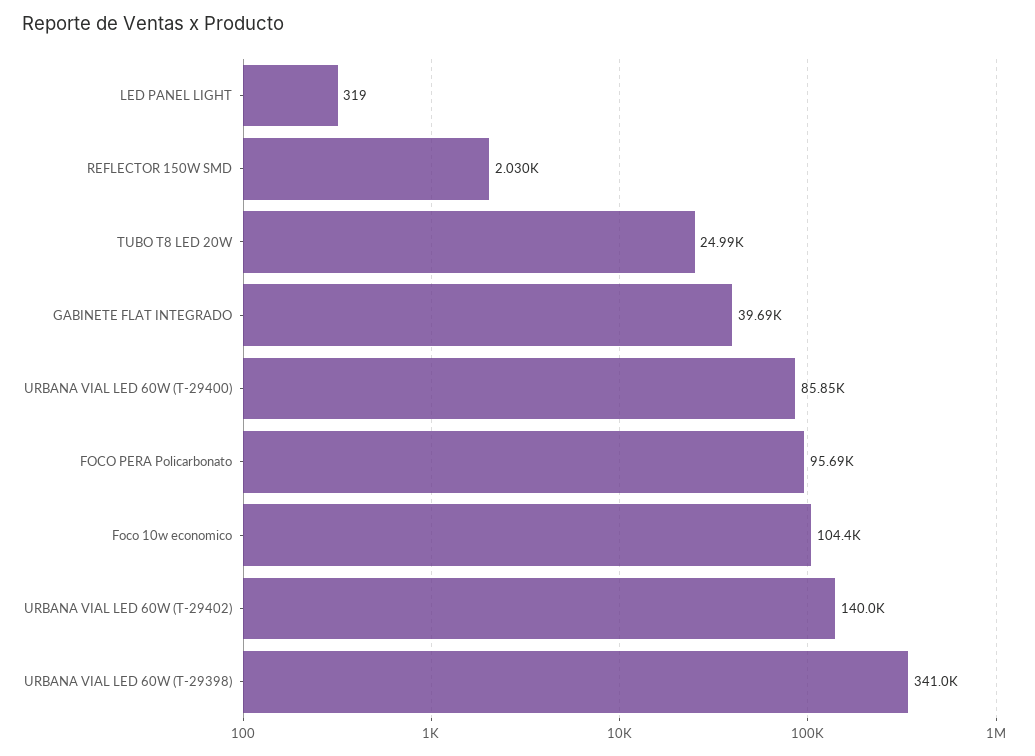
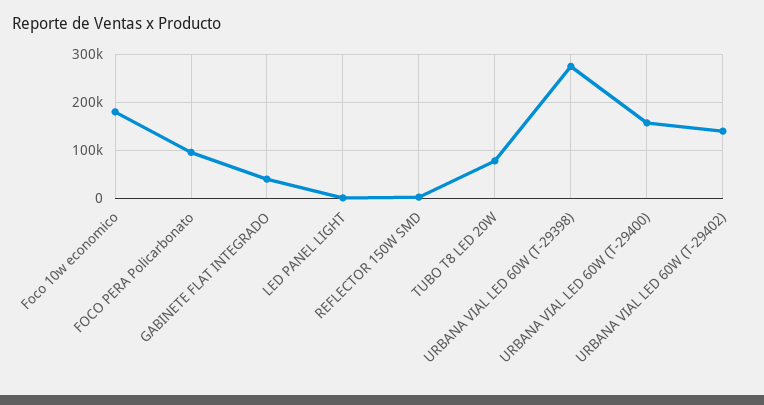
TUBO T8 LED 20W: 24990 -> 80000
URBANA VIAL LED 60W (T-29400): 85850 -> 160000
Foco 10w economico: 104400 -> 180000
URBANA VIAL LED 60W (T-29398): 341000 -> 280000

